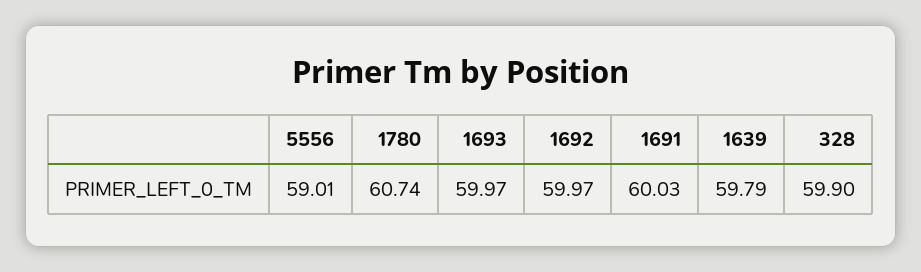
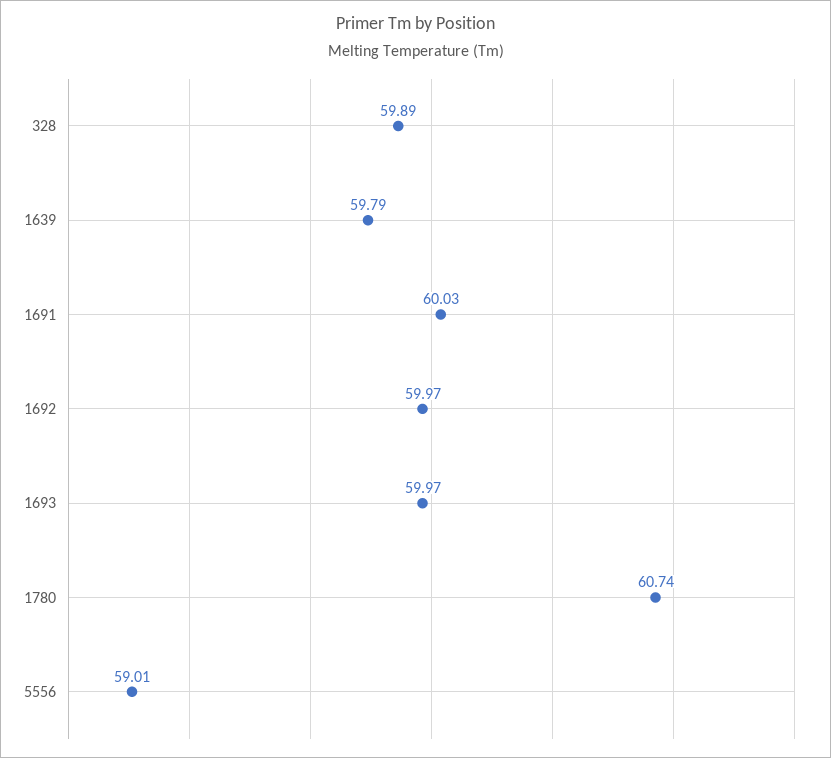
328: 59.9 -> 59.89

